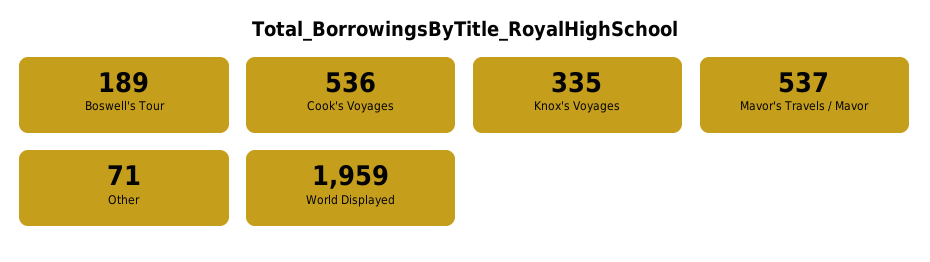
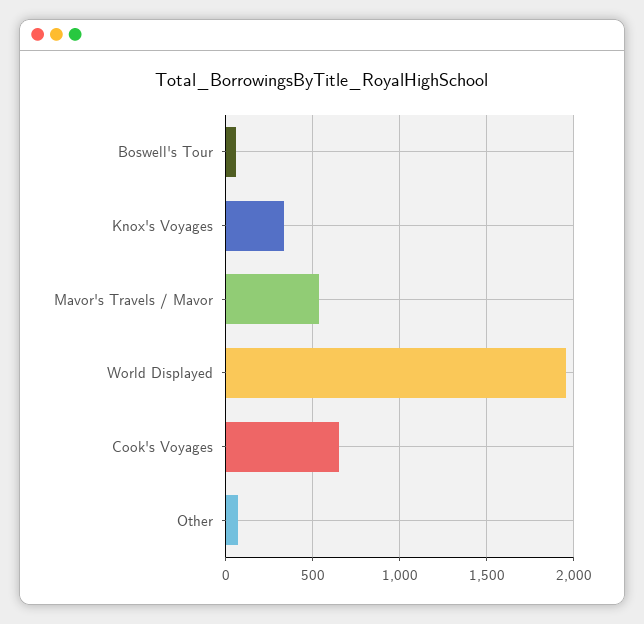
Boswell's Tour: 189 -> 50
Cook's Voyages: 536 -> 650

